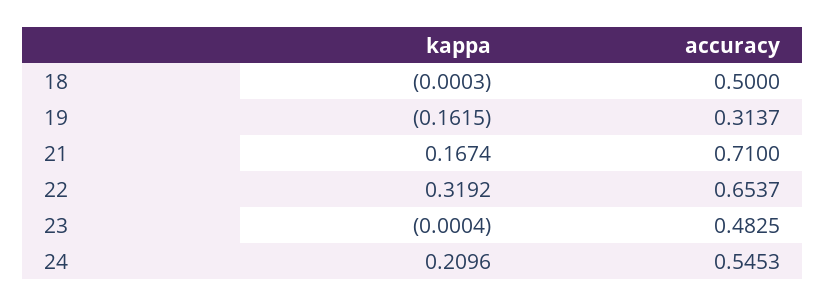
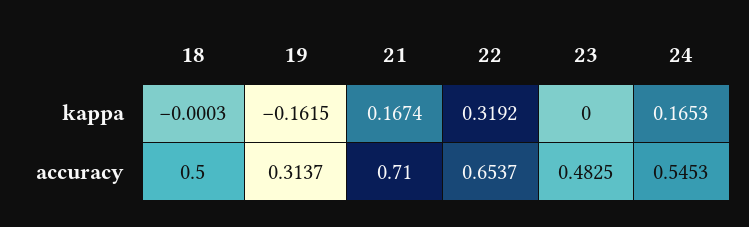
kappa, 23: -0.0004 -> 0
kappa, 24: 0.2096 -> 0.1653

